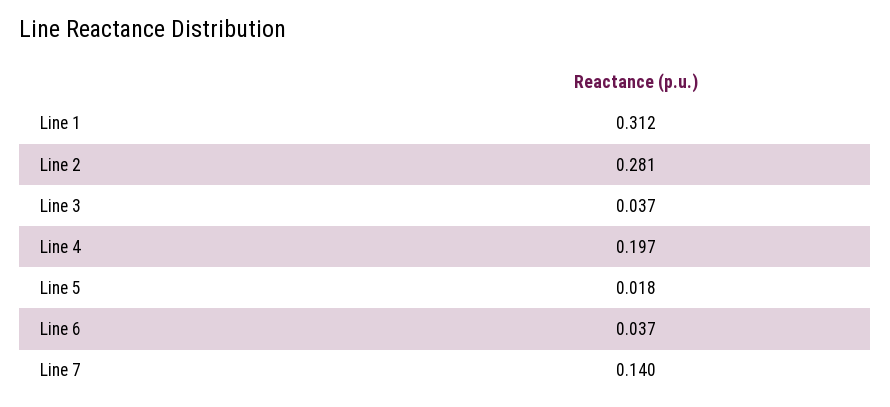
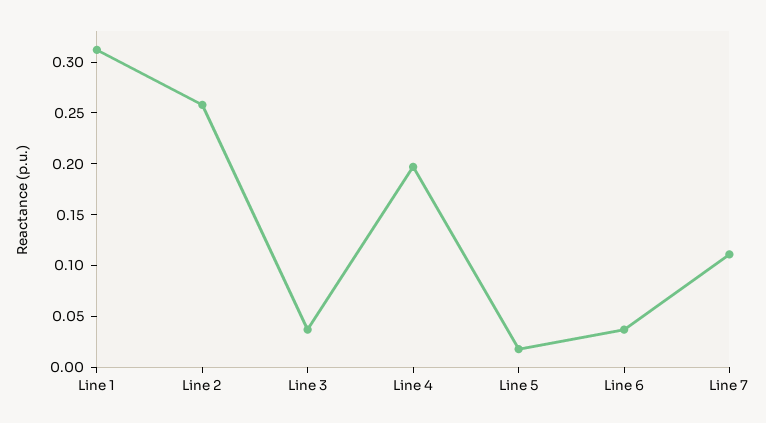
Line 2: 0.281 -> 0.26
Line 7: 0.14 -> 0.11

